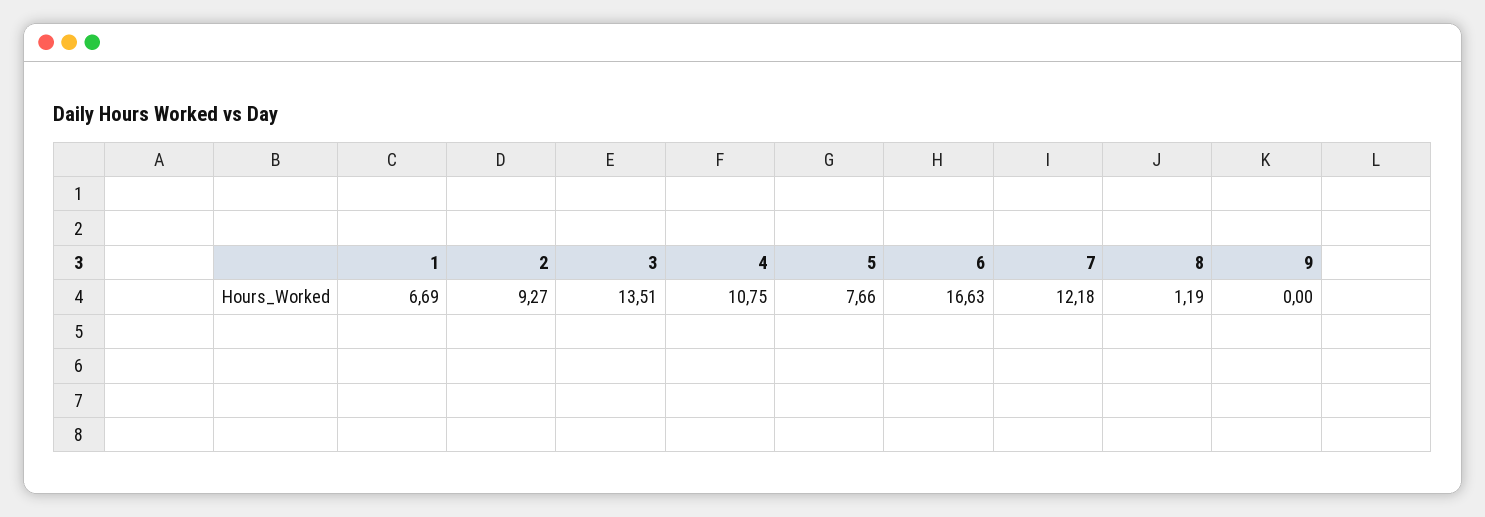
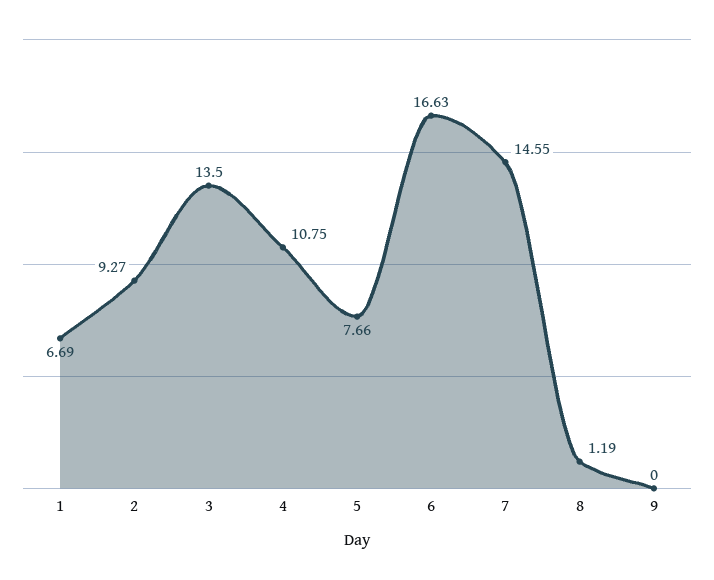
3: 13.51 -> 13.5
7: 12.18 -> 14.55

